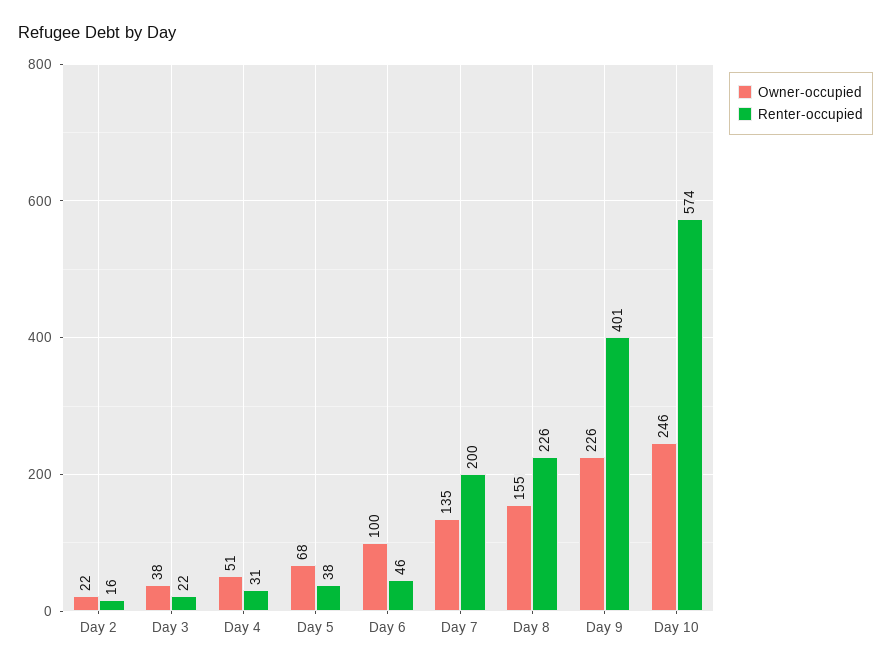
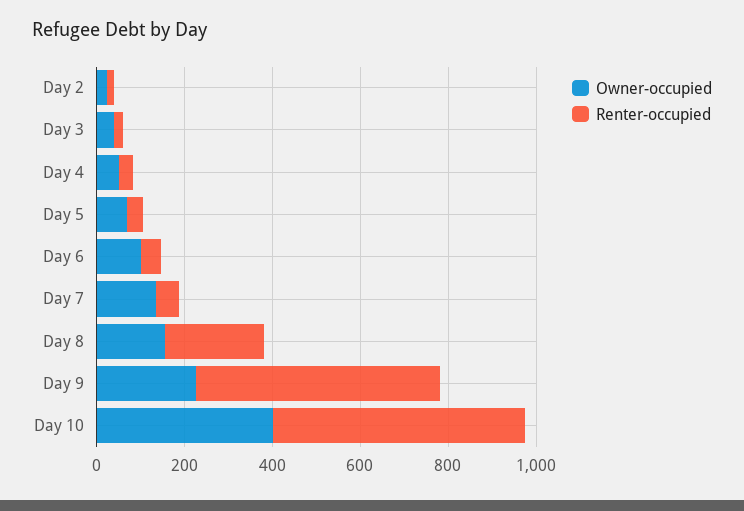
Renter-occupied, Day 7: 200 -> 50
Renter-occupied, Day 9: 401 -> 550
Owner-occupied, Day 10: 246 -> 400

